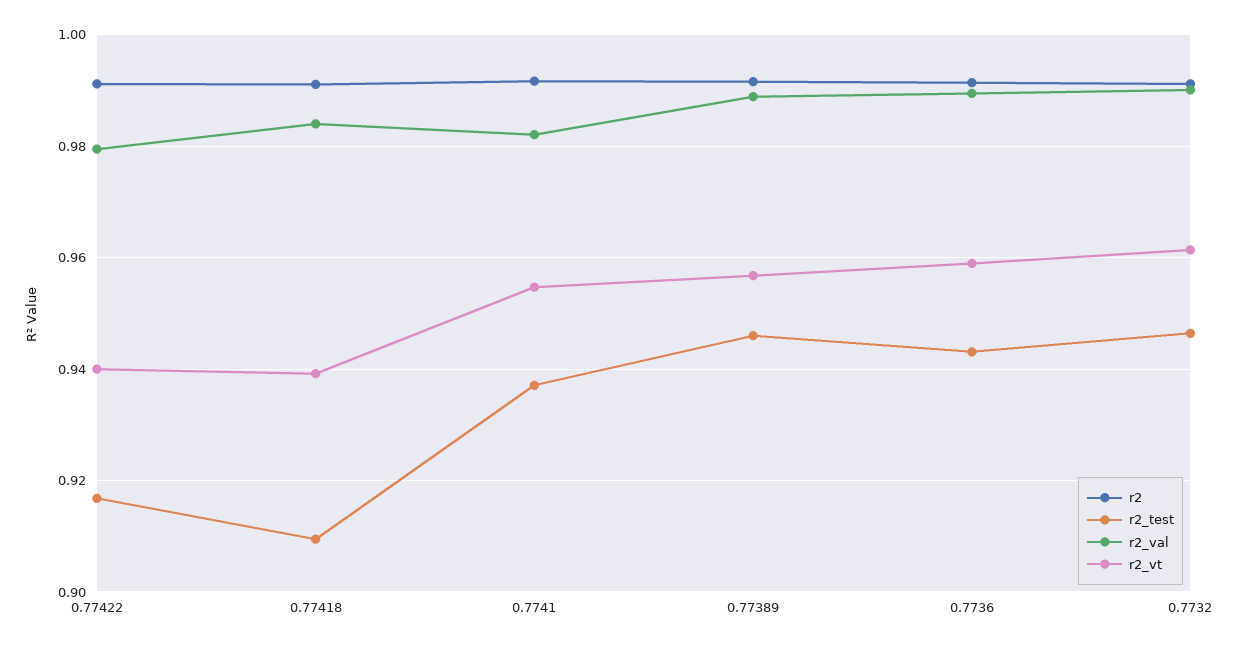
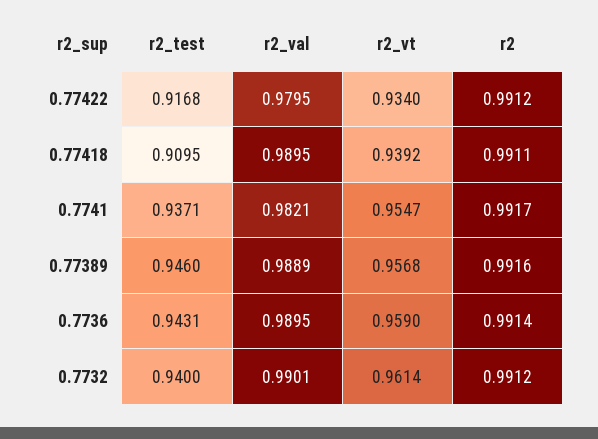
r2_vt, 0.77422: 0.94 -> 0.934
r2_val, 0.77418: 0.984 -> 0.9895
r2_test, 0.7732: 0.946 -> 0.94

